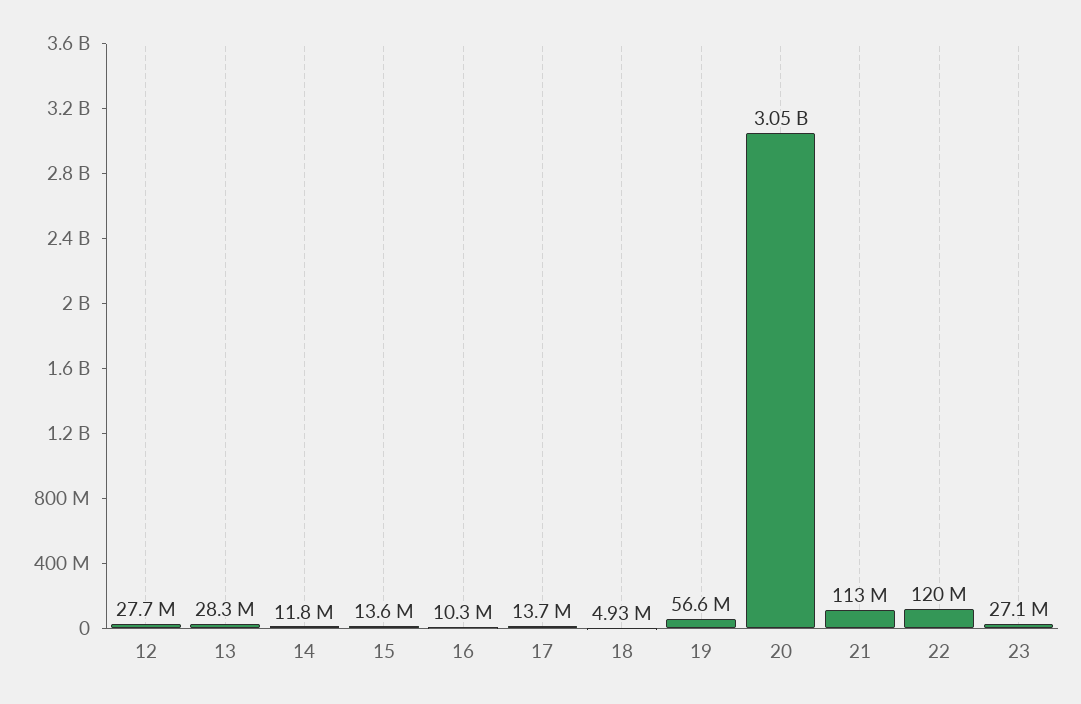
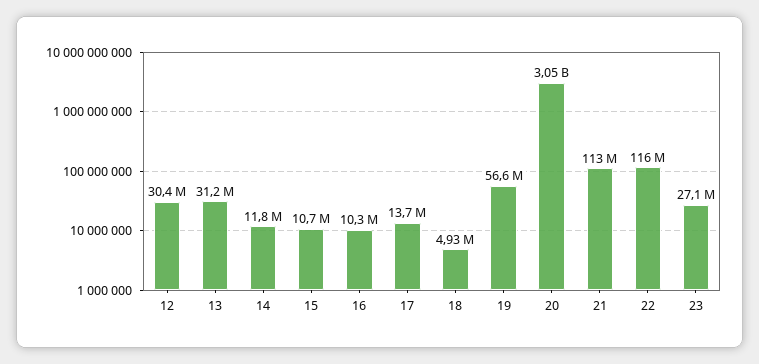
12: 27700000 -> 30400000
13: 28300000 -> 31200000
15: 13600000 -> 10700000
22: 120000000 -> 116000000

